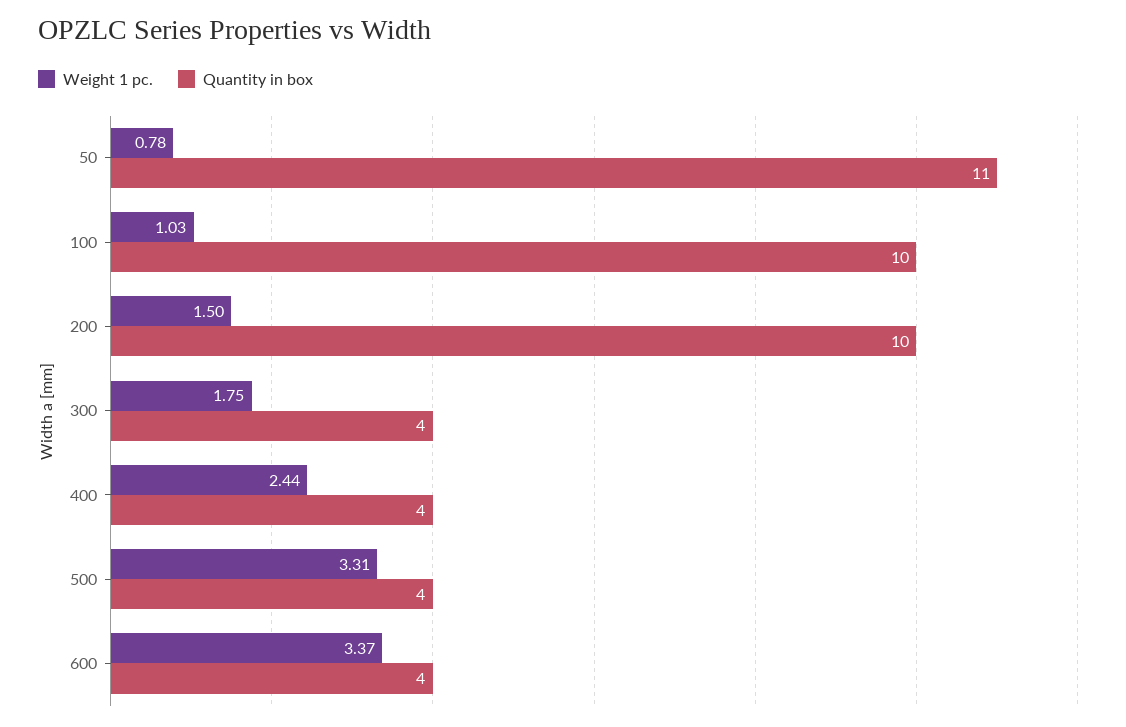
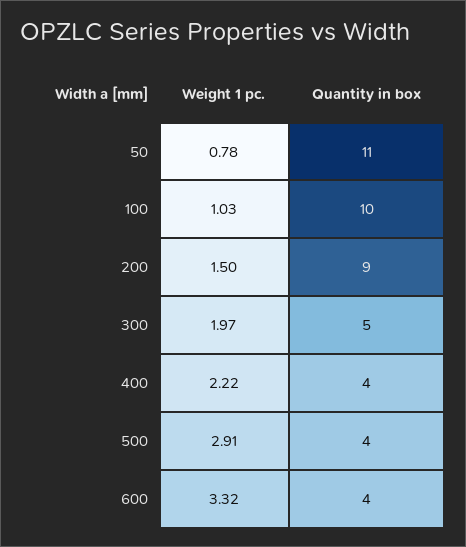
Quantity in box, 200: 10 -> 9
Weight 1 pc., 300: 1.75 -> 1.97
Quantity in box, 300: 4 -> 5
Weight 1 pc., 400: 2.44 -> 2.22
Weight 1 pc., 500: 3.31 -> 2.91
Weight 1 pc., 600: 3.37 -> 3.32

